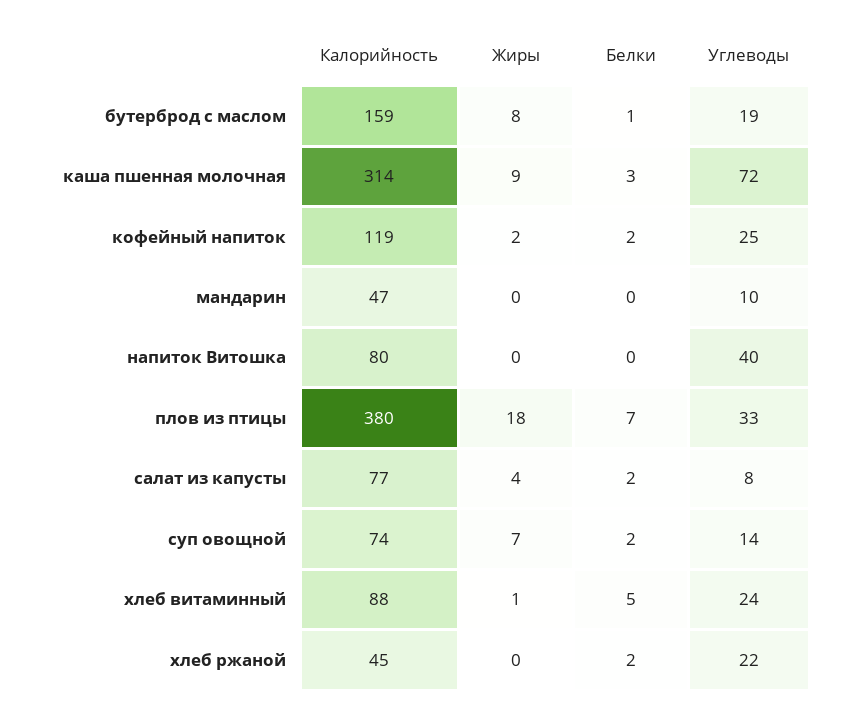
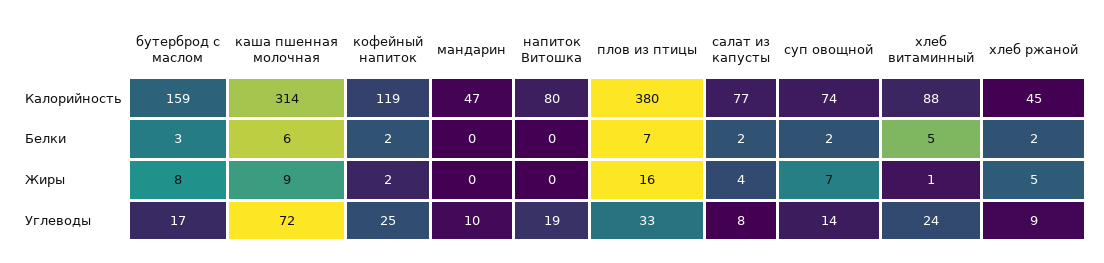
Белки, бутерброд с маслом: 1 -> 3
Углеводы, бутерброд с маслом: 19 -> 17
Белки, каша пшенная молочная: 3 -> 6
Углеводы, напиток Витошка: 40 -> 19
Жиры, плов из птицы: 18 -> 16
Жиры, хлеб ржаной: 0 -> 5
Углеводы, хлеб ржаной: 22 -> 9

